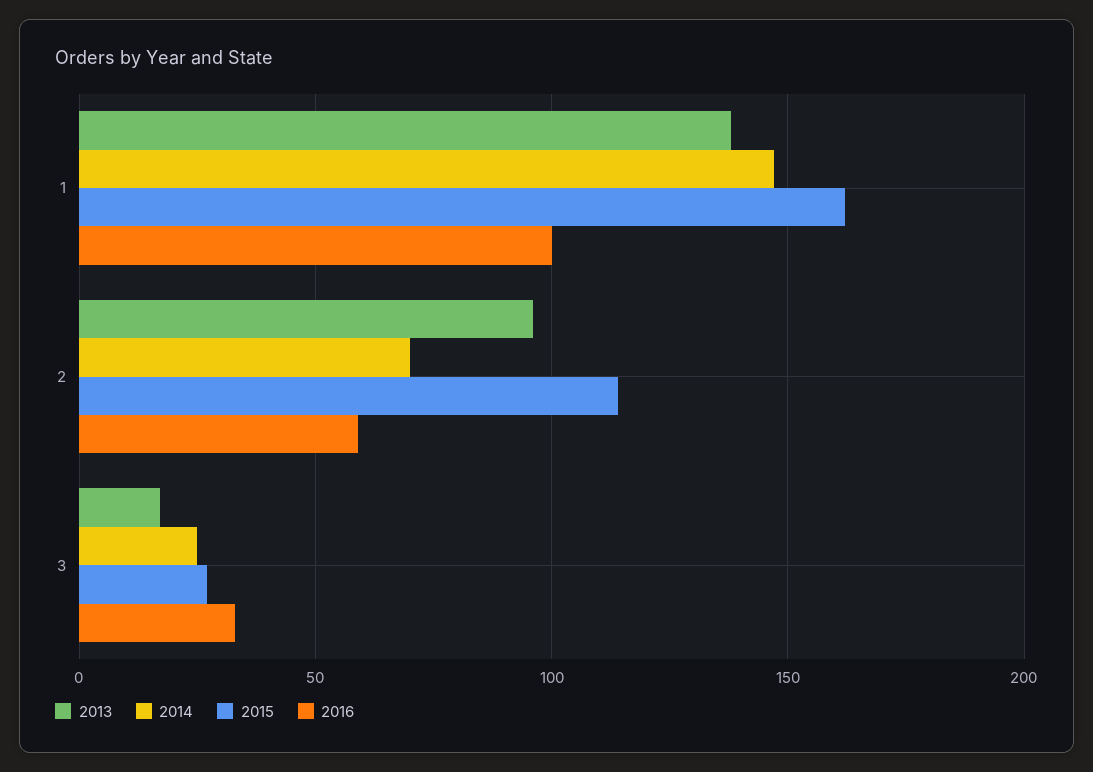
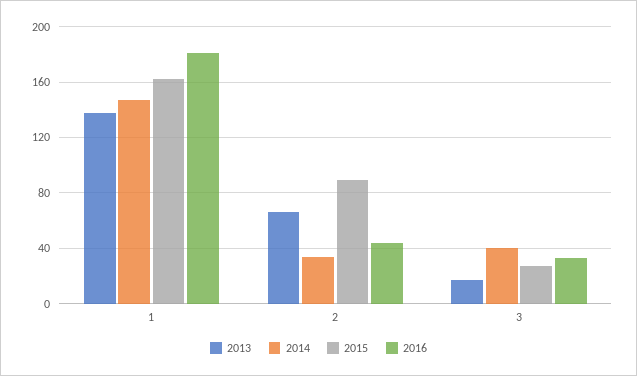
2016, 1: 100 -> 180
2013, 2: 95 -> 65
2014, 2: 70 -> 35
2015, 2: 115 -> 90
2016, 2: 60 -> 45
2014, 3: 25 -> 40

